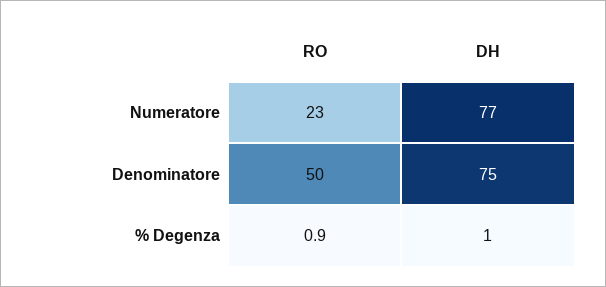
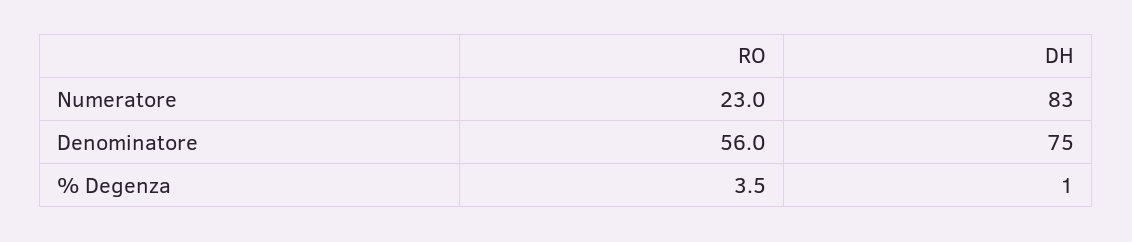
DH, Numeratore: 77 -> 83
RO, Denominatore: 50 -> 56
RO, % Degenza: 0.9 -> 3.5

